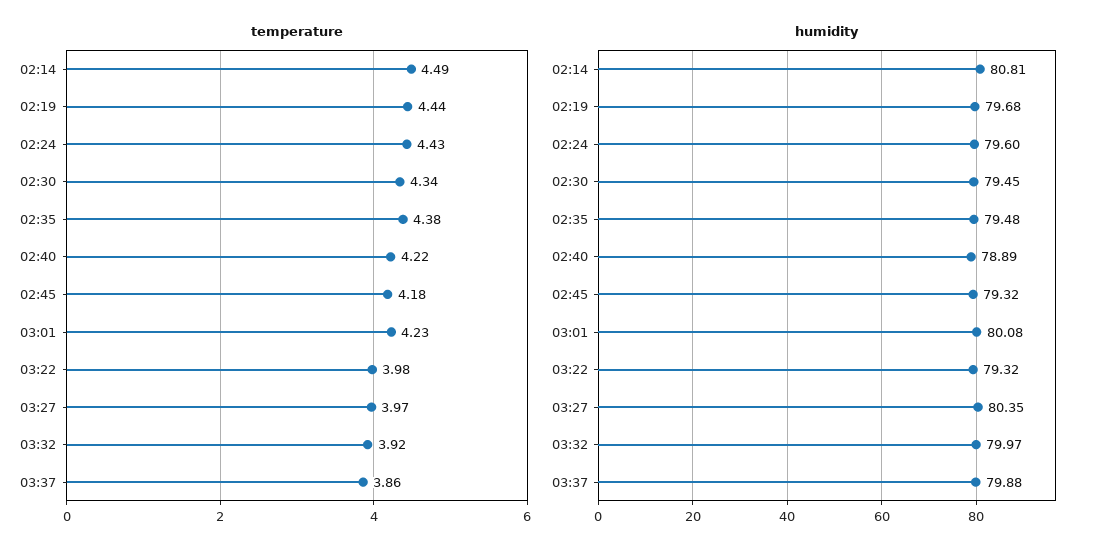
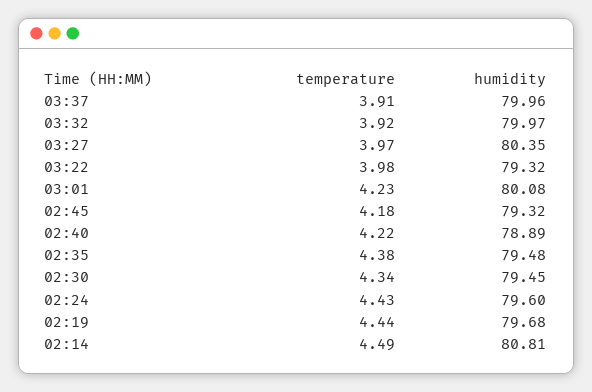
temperature, 03:37: 3.86 -> 3.91
humidity, 03:37: 79.88 -> 79.96

